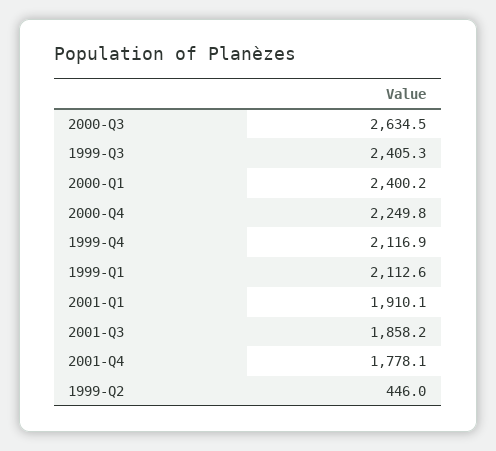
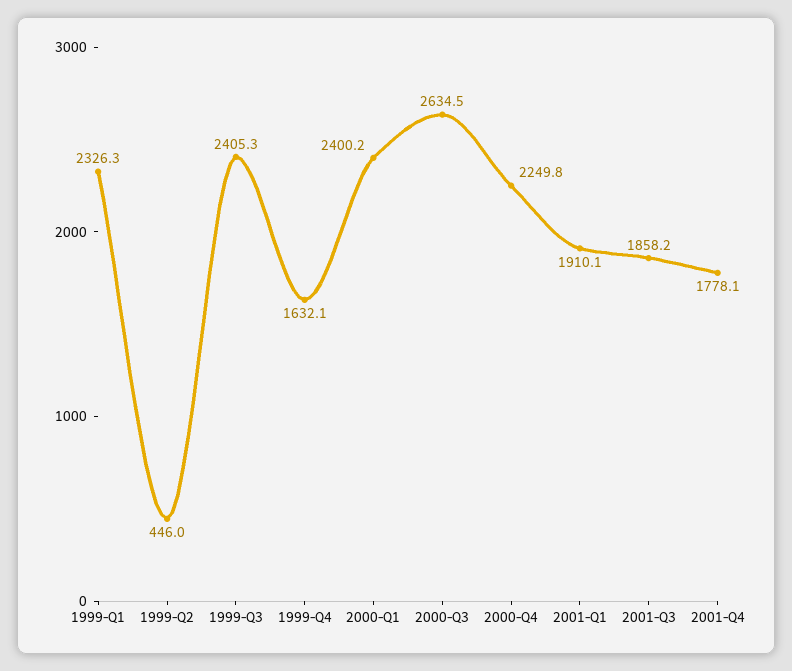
1999-Q4: 2116.9 -> 1632.1
1999-Q1: 2112.6 -> 2326.3

